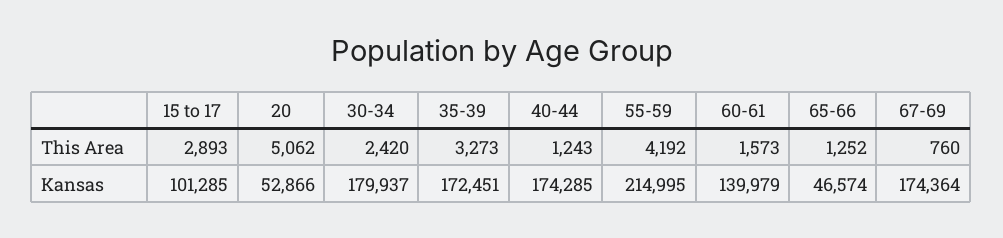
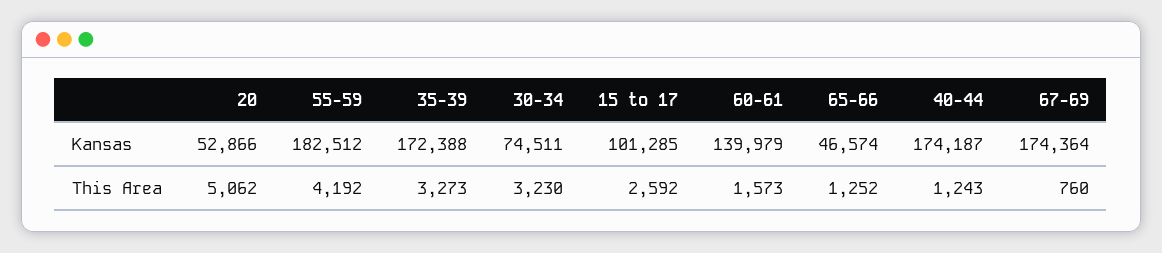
15 to 17, This Area: 2893 -> 2592
30-34, This Area: 2420 -> 3230
30-34, Kansas: 179937 -> 74511
35-39, Kansas: 172451 -> 172388
40-44, Kansas: 174285 -> 174187
55-59, Kansas: 214995 -> 182512

